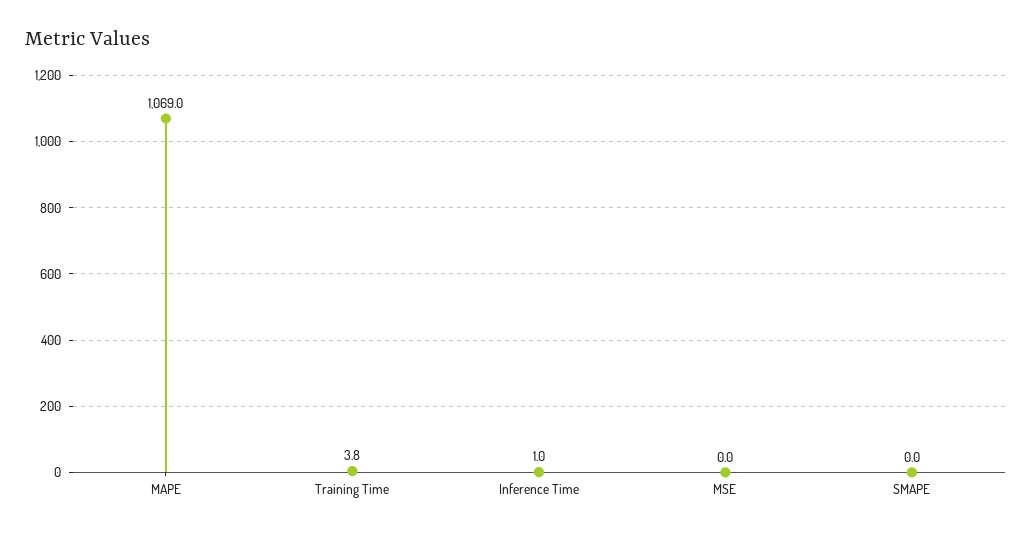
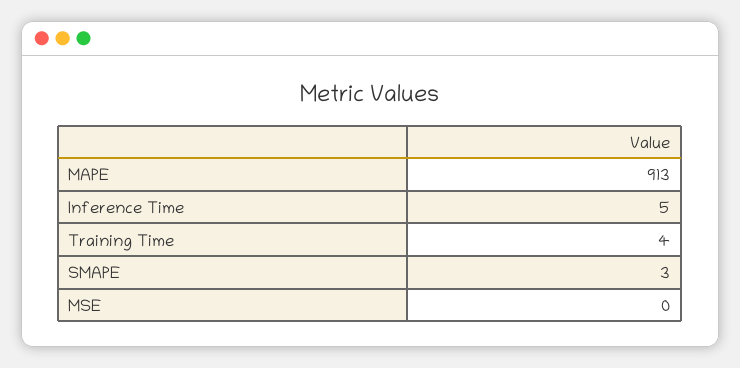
MAPE: 1069 -> 913
Inference Time: 1 -> 5
SMAPE: 0 -> 3

